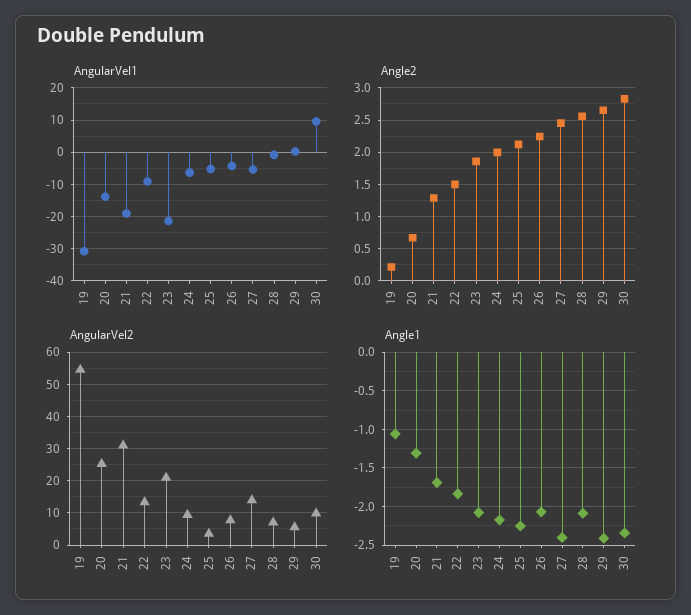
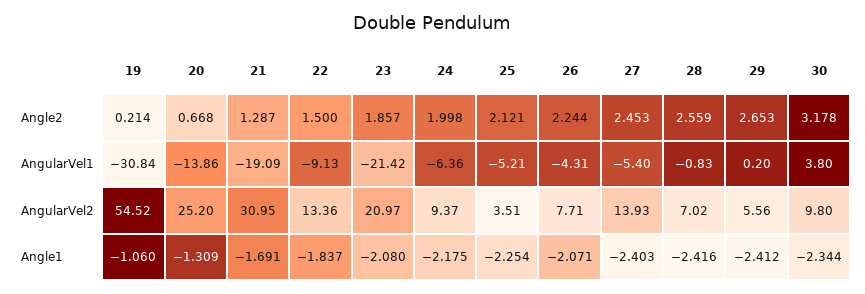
AngularVel1, 30: 10 -> 3.8
Angle2, 30: 2.8 -> 3.178
Angle1, 28: -2.1 -> -2.416

